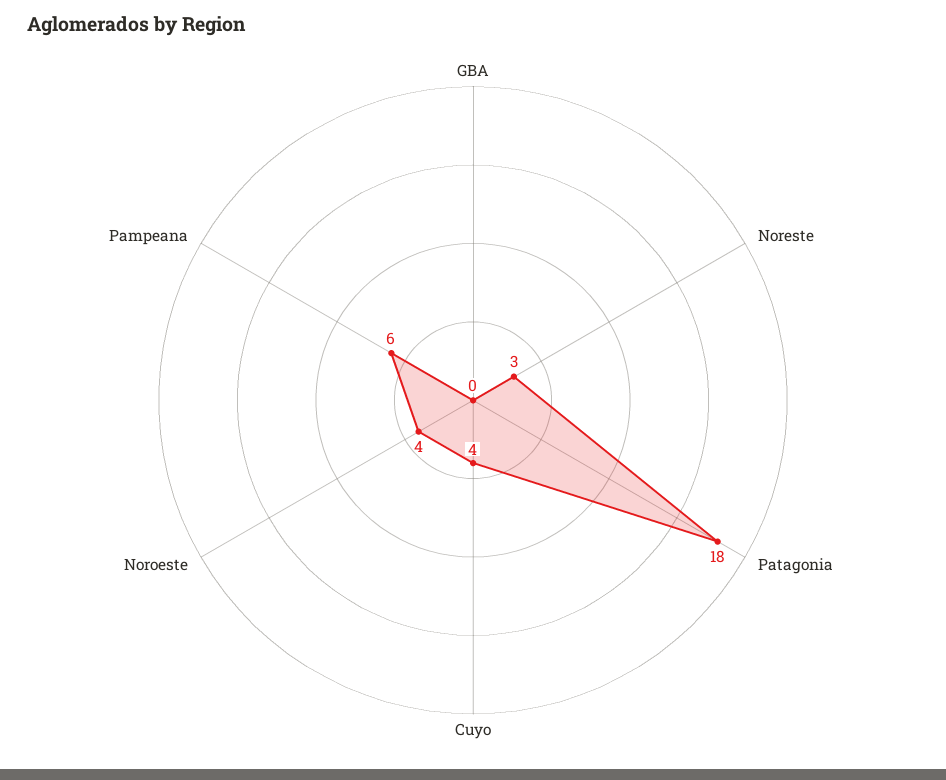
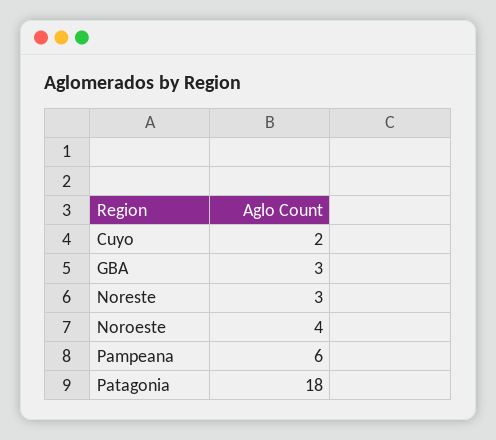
GBA: 0 -> 3
Cuyo: 4 -> 2

